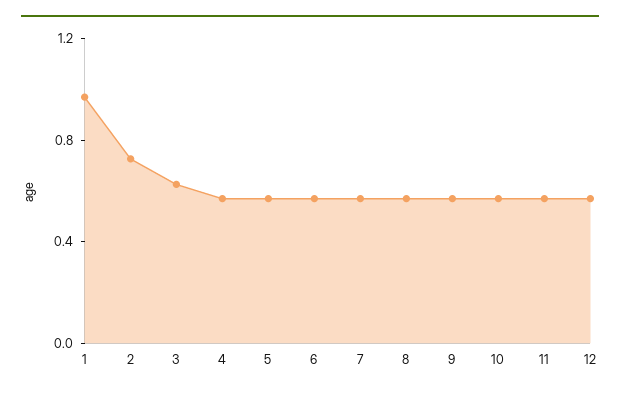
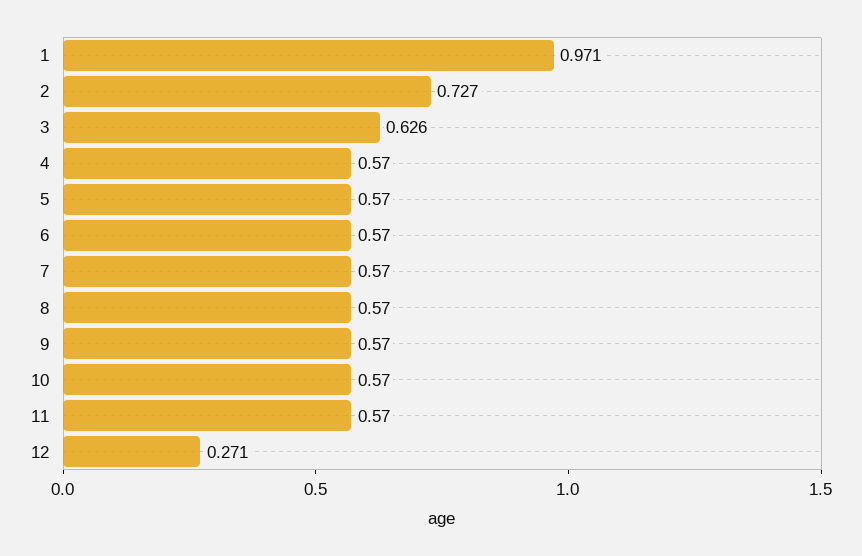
12: 0.6 -> 0.271

